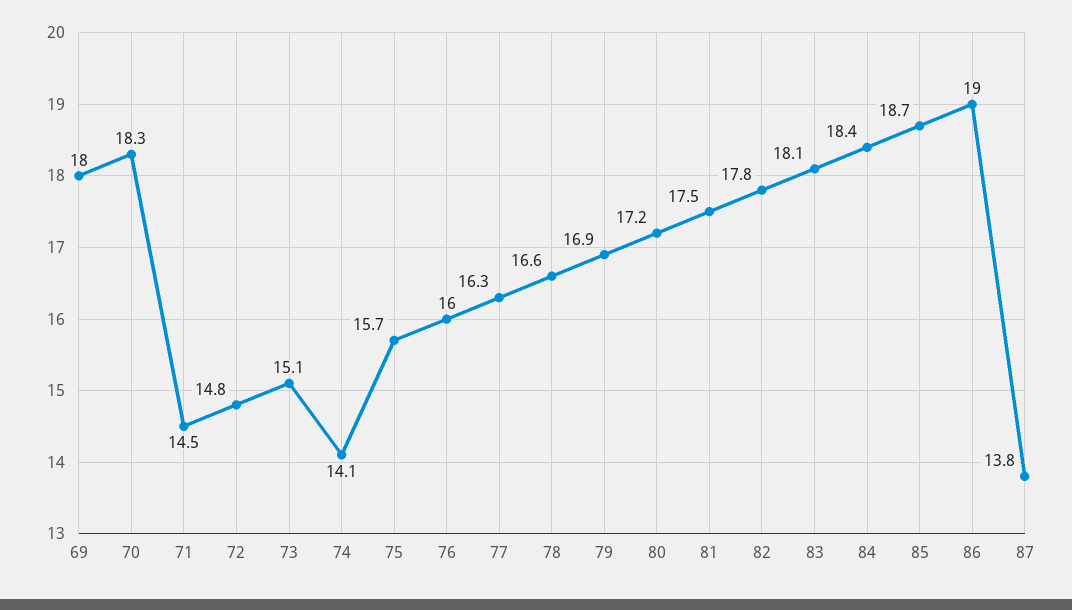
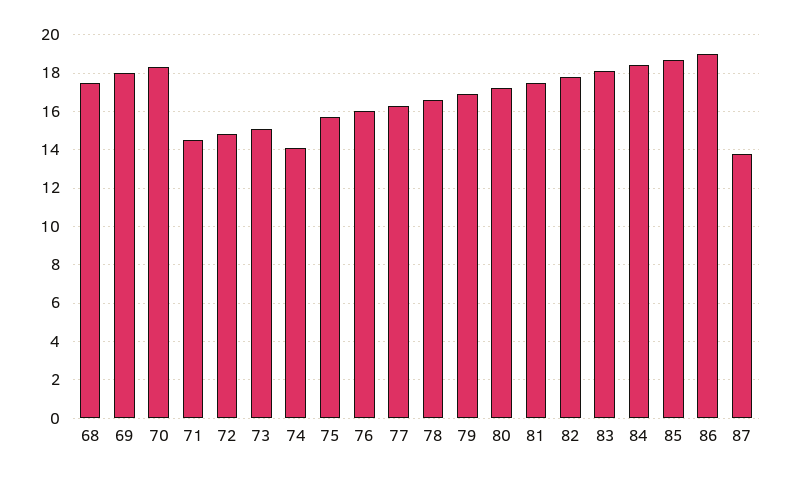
68: none -> 17.5

